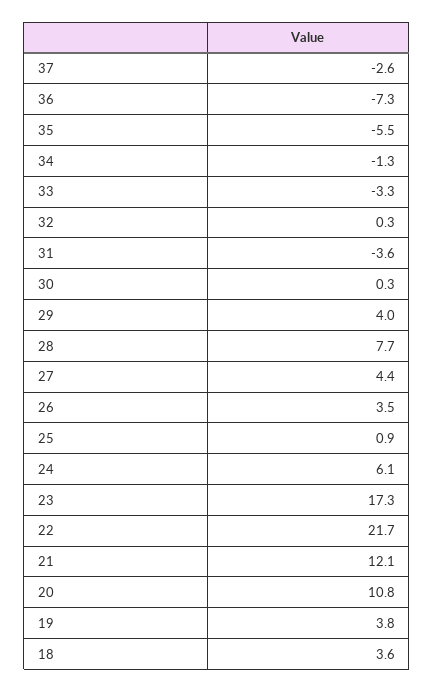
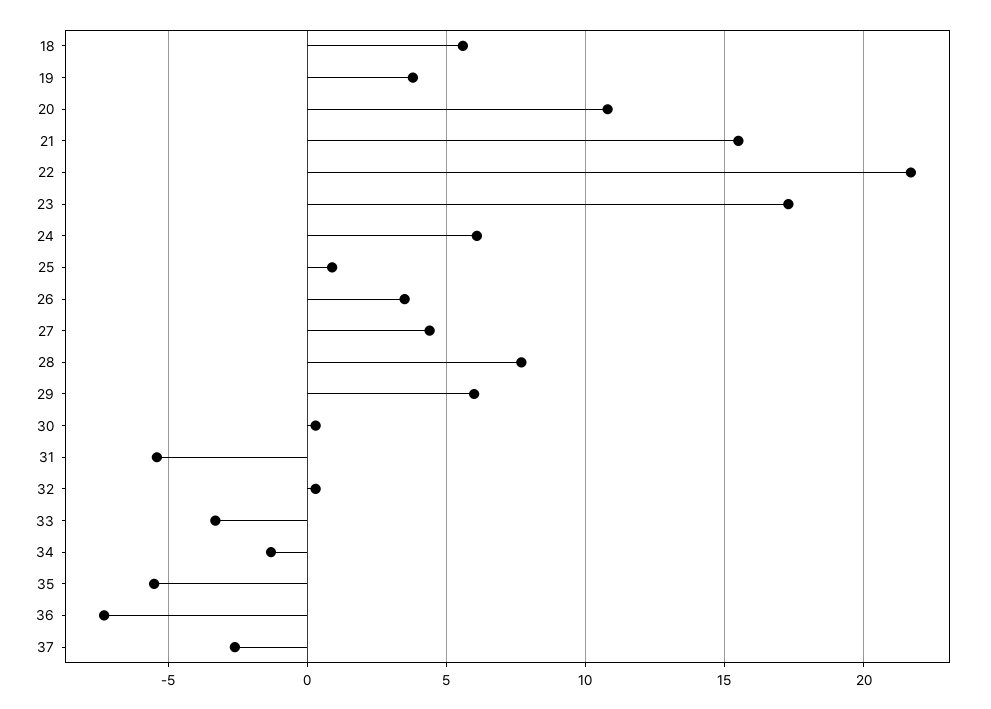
31: -3.6 -> -5.5
29: 4 -> 6
21: 12.1 -> 15.5
18: 3.6 -> 5.5

